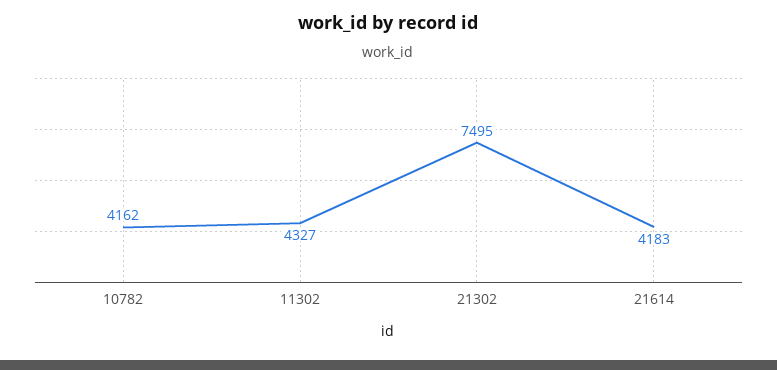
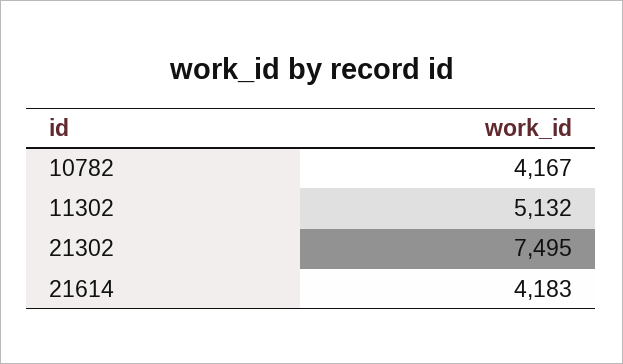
10782: 4162 -> 4167
11302: 4327 -> 5132

